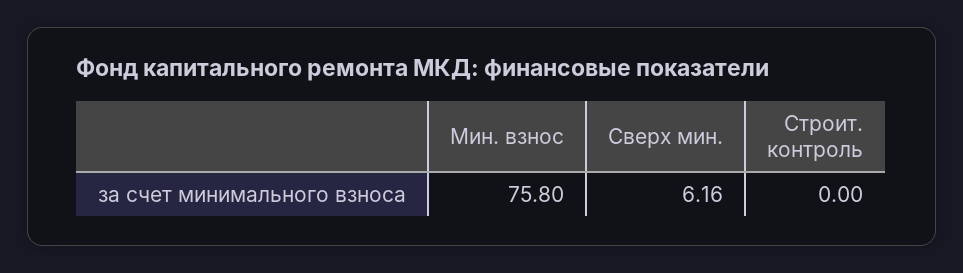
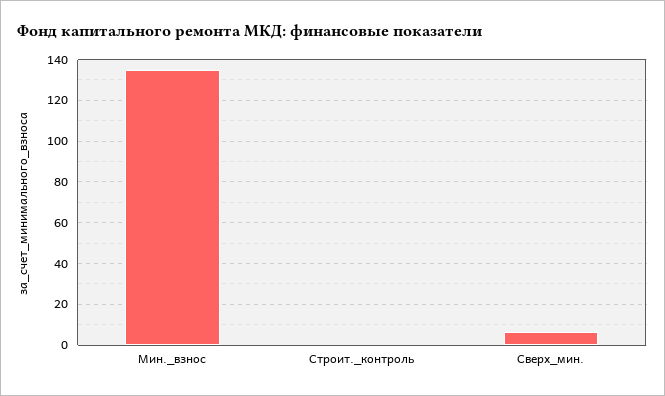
Мин. взнос: 75.8 -> 135

